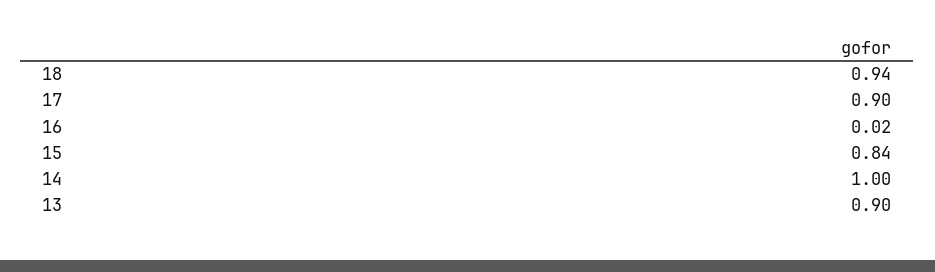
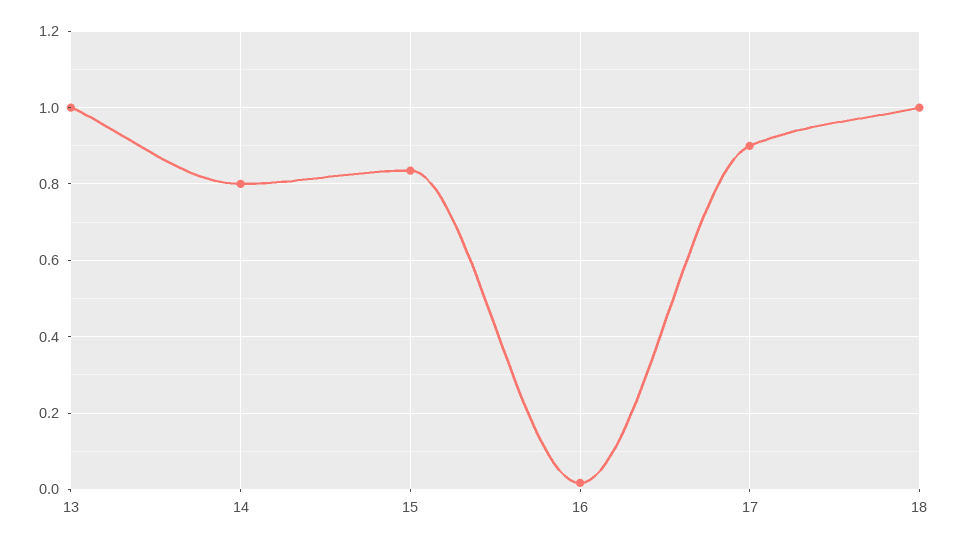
18: 0.94 -> 1
14: 1 -> 0.8
13: 0.9 -> 1

